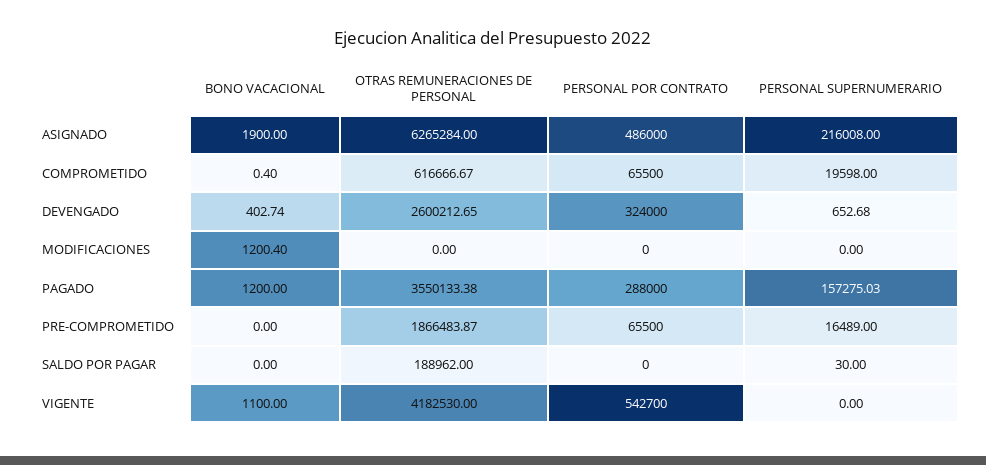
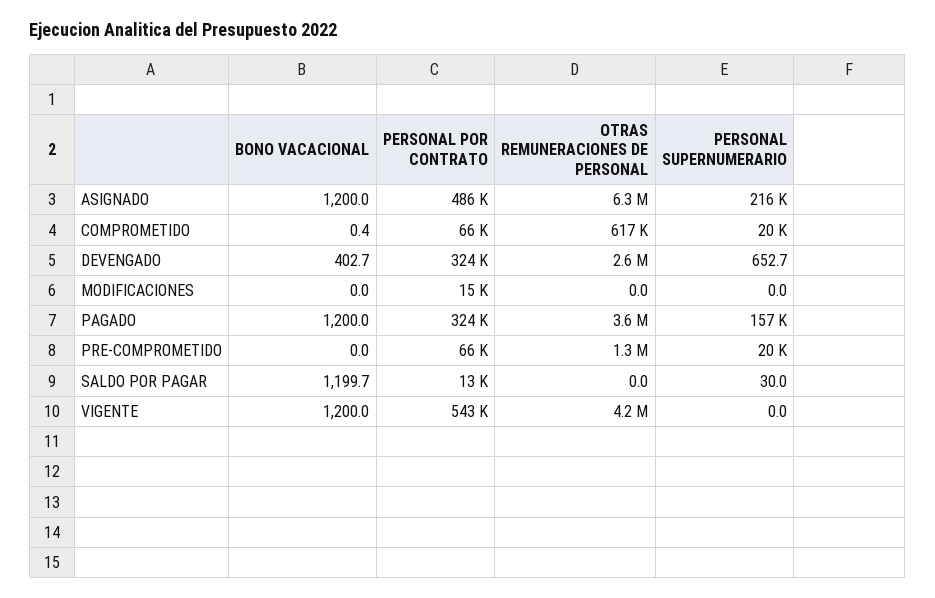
BONO VACACIONAL, ASIGNADO: 1900 -> 1200
BONO VACACIONAL, MODIFICACIONES: 1200.4 -> 0
PERSONAL POR CONTRATO, MODIFICACIONES: 0 -> 15000
PERSONAL POR CONTRATO, PAGADO: 288000 -> 324000
OTRAS REMUNERACIONES DE PERSONAL, PRE-COMPROMETIDO: 1866483.87 -> 1300000
PERSONAL SUPERNUMERARIO, PRE-COMPROMETIDO: 16489 -> 20000
BONO VACACIONAL, SALDO POR PAGAR: 0 -> 1199.7
OTRAS REMUNERACIONES DE PERSONAL, SALDO POR PAGAR: 188962 -> 0
PERSONAL POR CONTRATO, SALDO POR PAGAR: 0 -> 13000
BONO VACACIONAL, VIGENTE: 1100 -> 1200

